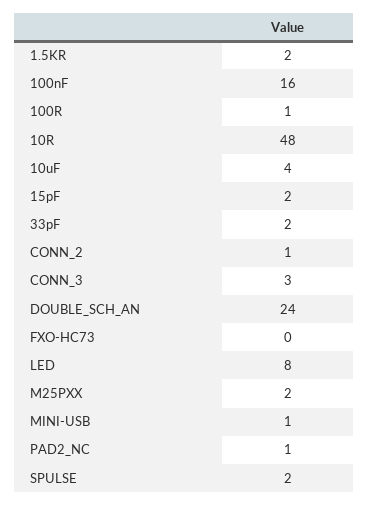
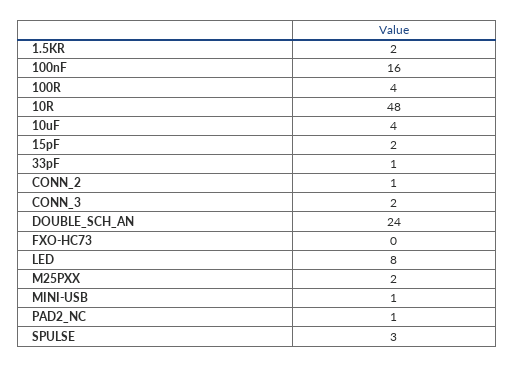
100R: 1 -> 4
33pF: 2 -> 1
CONN_3: 3 -> 2
SPULSE: 2 -> 3

